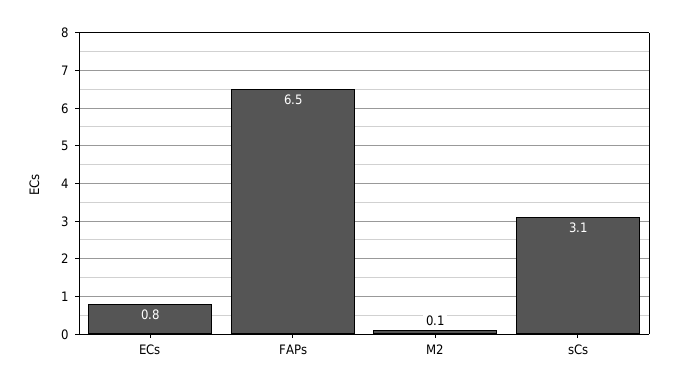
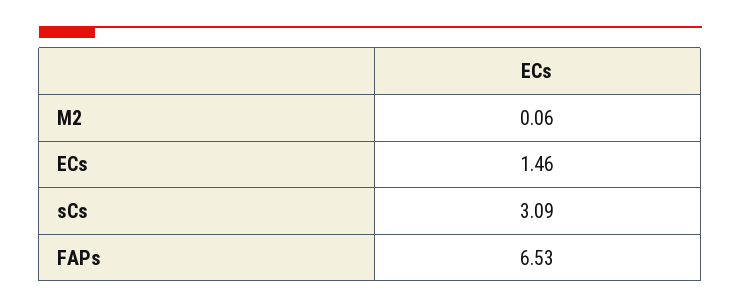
ECs: 0.8 -> 1.46

